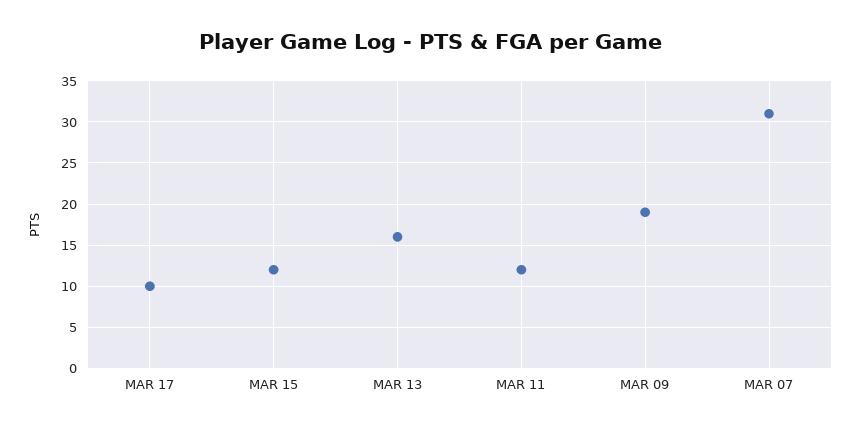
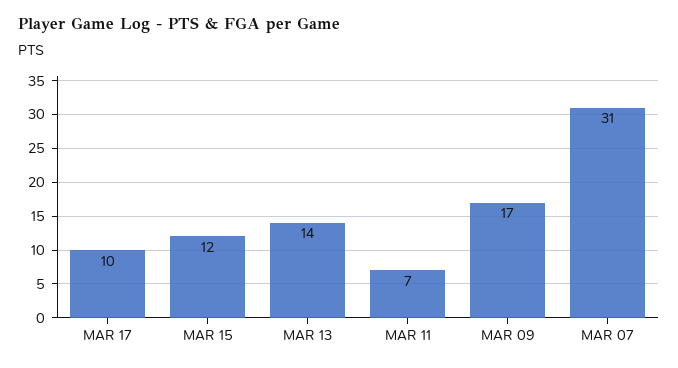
MAR 13: 16 -> 14
MAR 11: 12 -> 7
MAR 09: 19 -> 17

